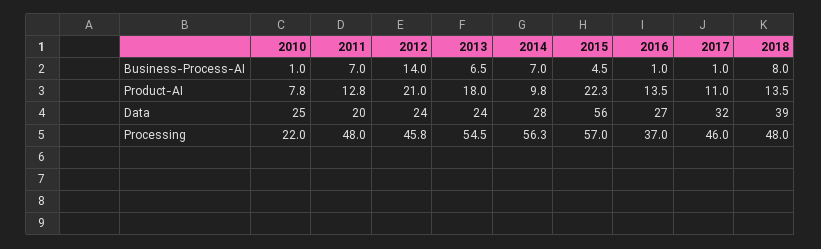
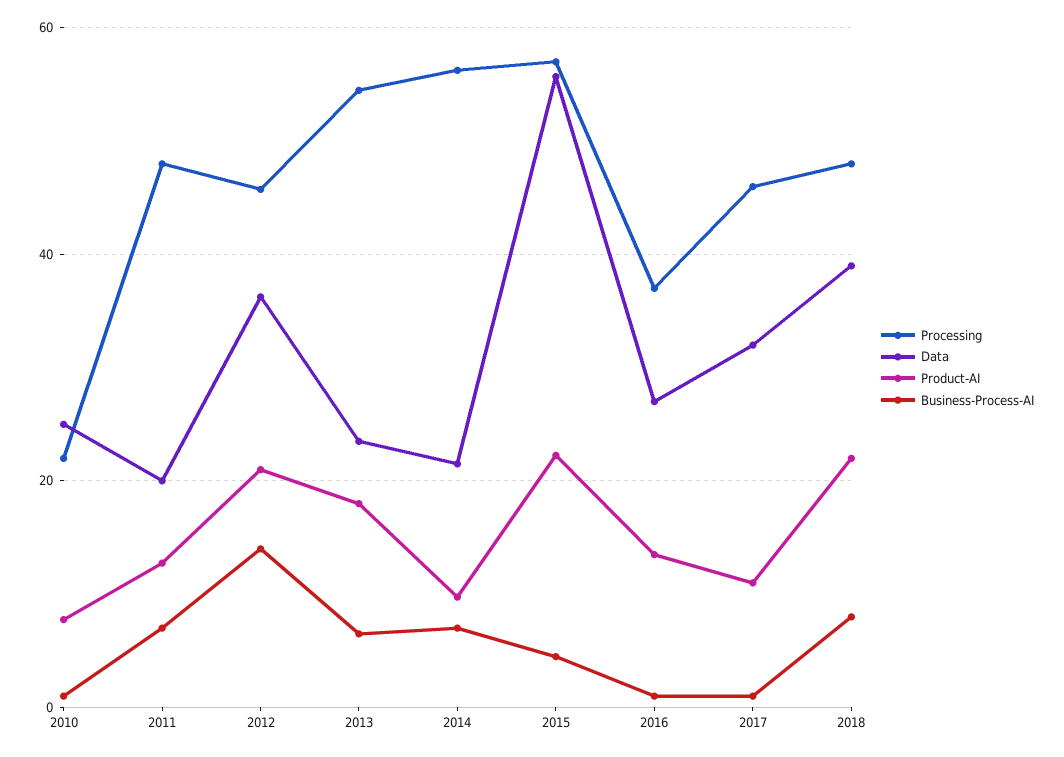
Product-AI, 2018: 13.5 -> 22
Data, 2012: 24 -> 36
Data, 2014: 28 -> 22

